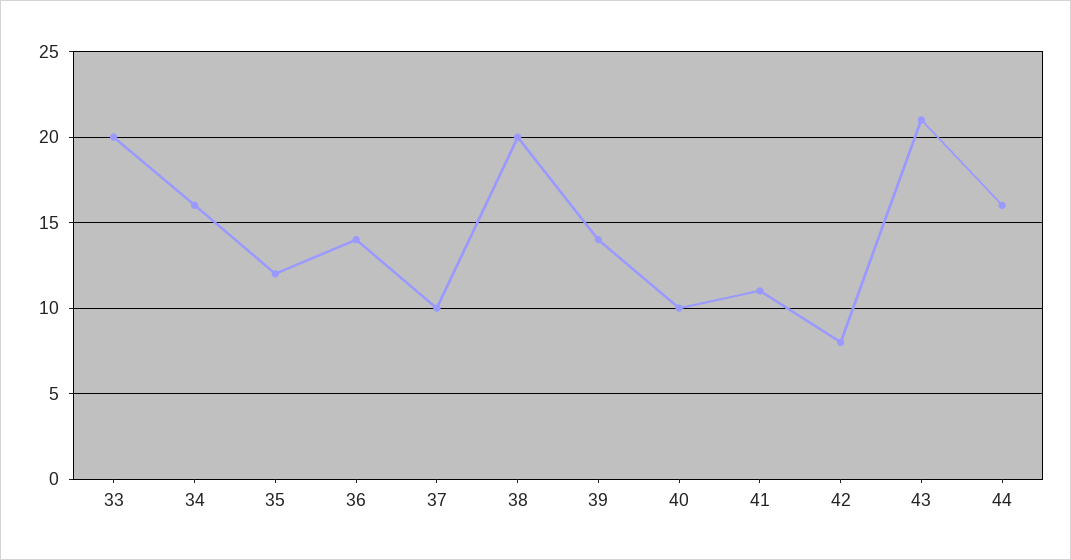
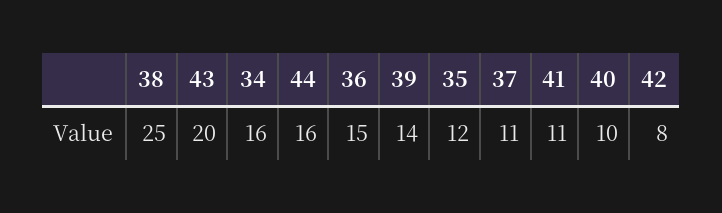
33: 20 -> none
36: 14 -> 15
37: 10 -> 11
38: 20 -> 25
43: 21 -> 20

